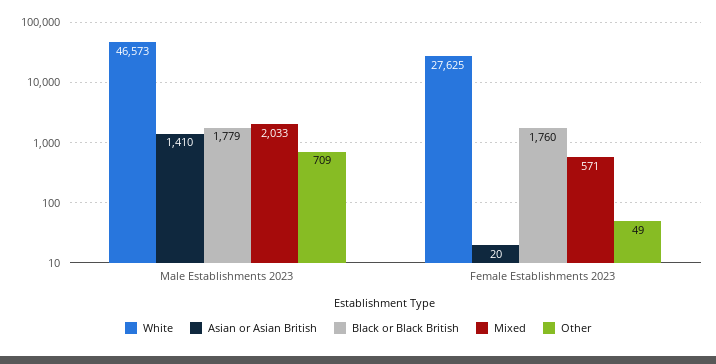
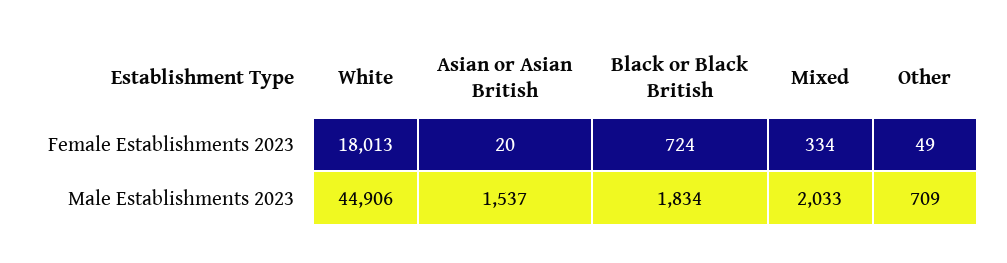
White, Male Establishments 2023: 46573 -> 44906
Asian or Asian British, Male Establishments 2023: 1410 -> 1537
Black or Black British, Male Establishments 2023: 1779 -> 1834
White, Female Establishments 2023: 27625 -> 18013
Black or Black British, Female Establishments 2023: 1760 -> 724
Mixed, Female Establishments 2023: 571 -> 334

